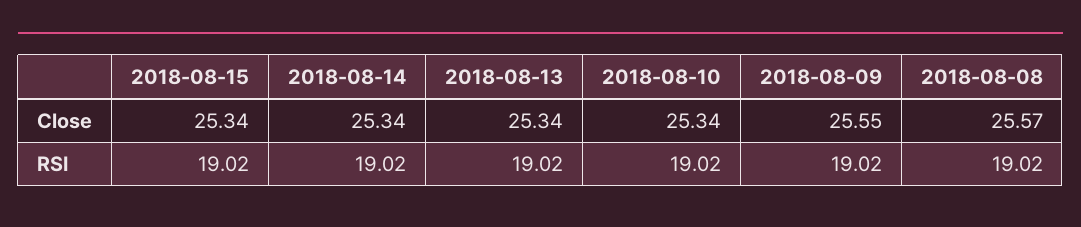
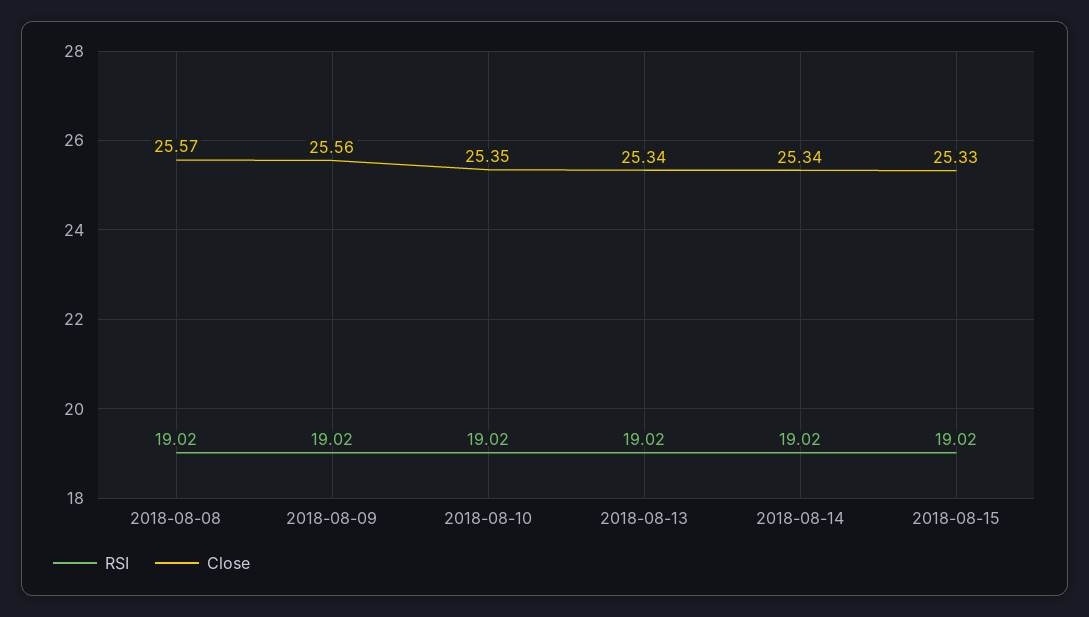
Close, 2018-08-15: 25.34 -> 25.33
Close, 2018-08-10: 25.34 -> 25.35
Close, 2018-08-09: 25.55 -> 25.56

